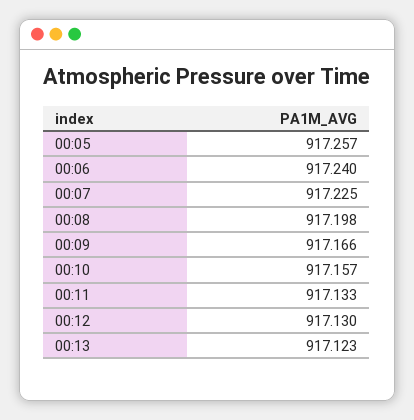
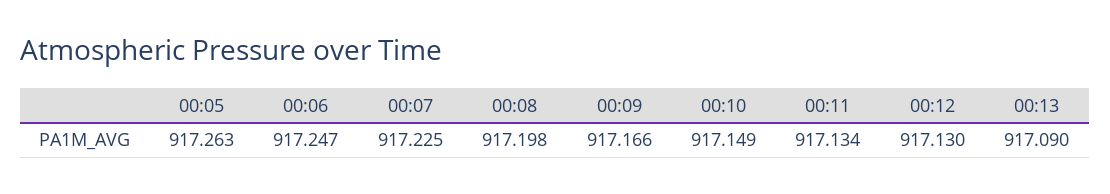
00:05: 917.257 -> 917.263
00:06: 917.24 -> 917.247
00:10: 917.157 -> 917.149
00:11: 917.133 -> 917.134
00:13: 917.123 -> 917.09

